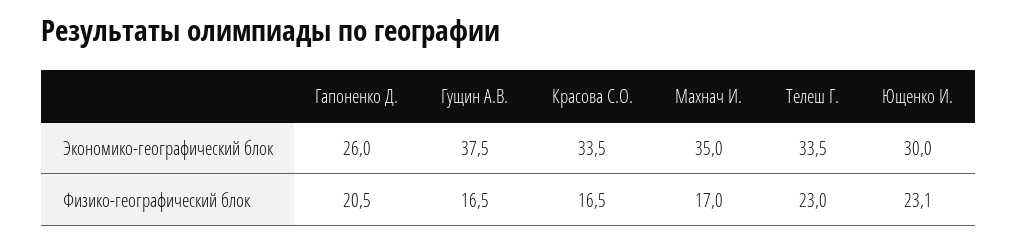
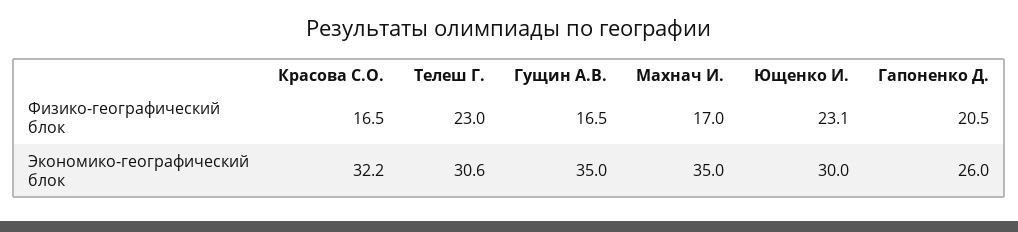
Гущин А.В., Экономико-географический блок: 37.5 -> 35
Красова С.О., Экономико-географический блок: 33.5 -> 32.2
Телеш Г., Экономико-географический блок: 33.5 -> 30.6

